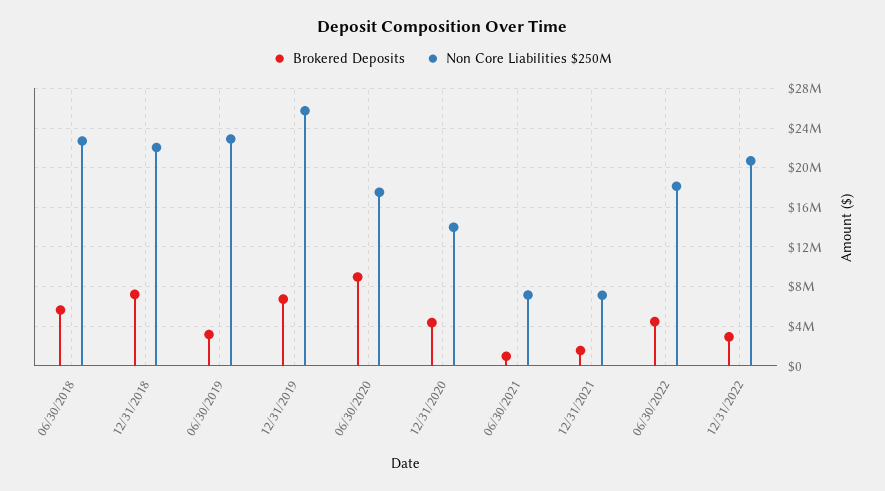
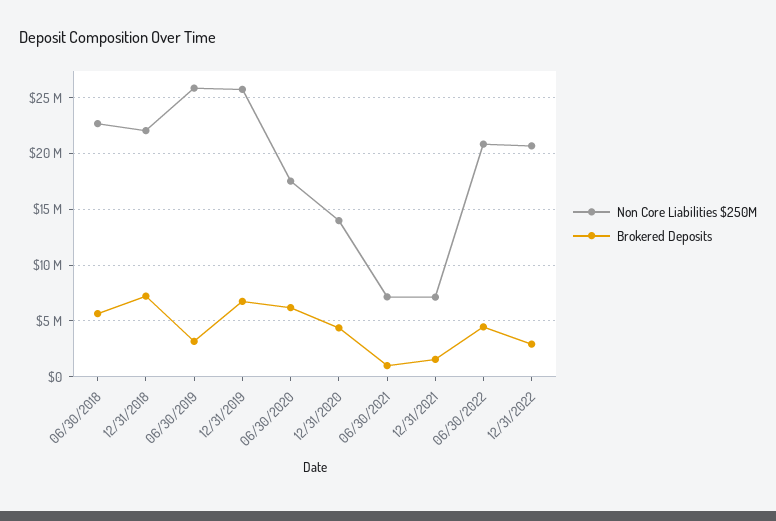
Non Core Liabilities $250M, 06/30/2019: 23000000 -> 26000000
Brokered Deposits, 06/30/2020: 9000000 -> 6000000
Non Core Liabilities $250M, 06/30/2022: 18000000 -> 21000000

